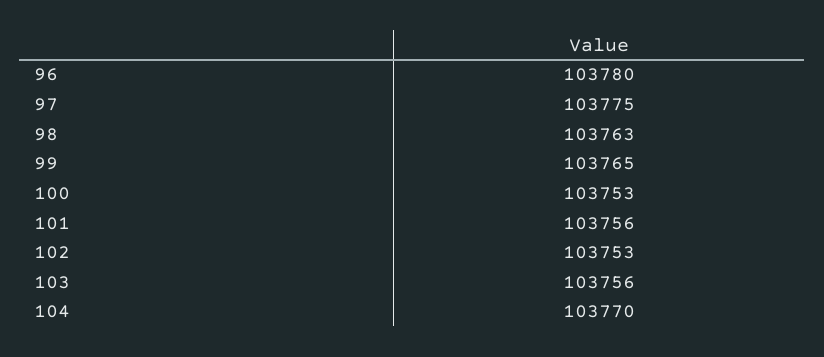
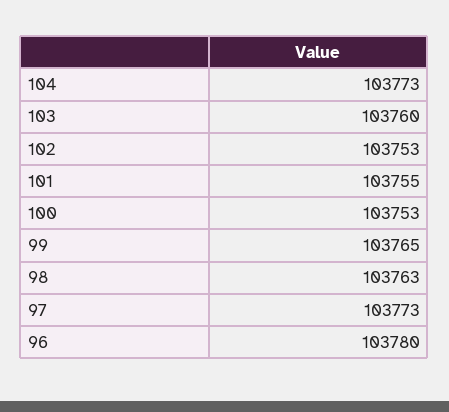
97: 103775 -> 103773
101: 103756 -> 103755
103: 103756 -> 103760
104: 103770 -> 103773

